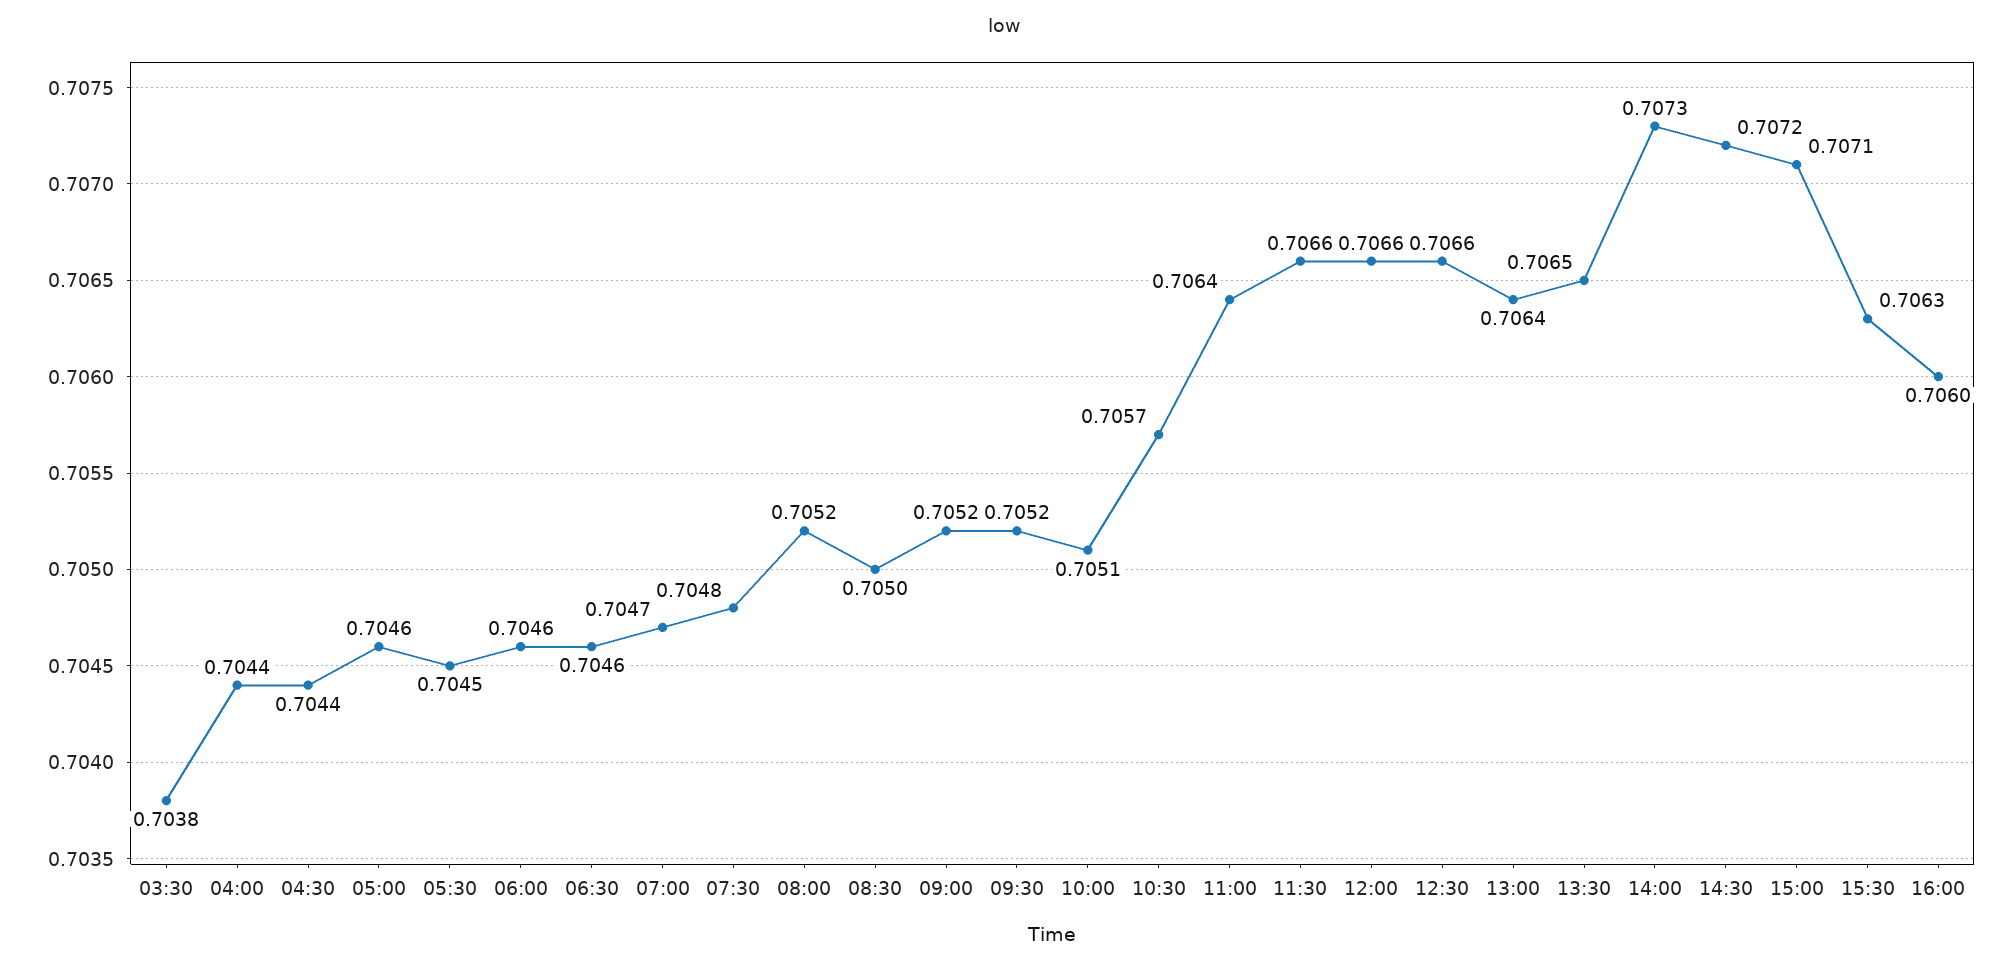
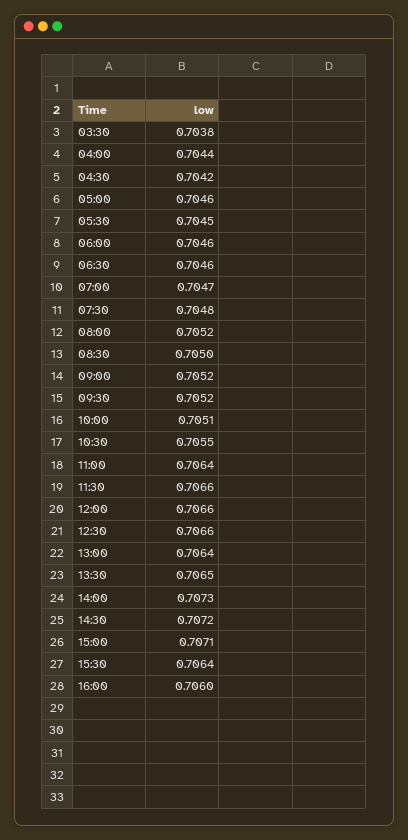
04:30: 0.7044 -> 0.7042
10:30: 0.7057 -> 0.7055
15:30: 0.7063 -> 0.7064

